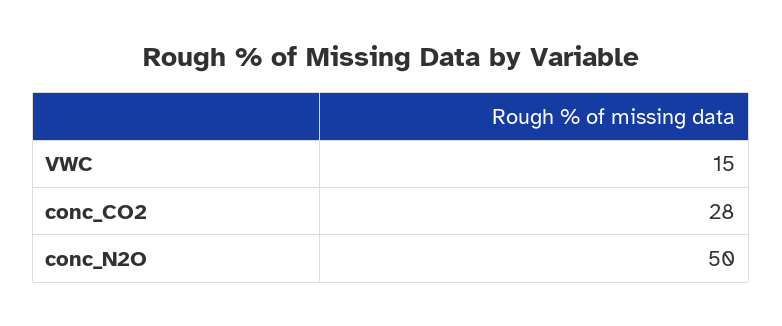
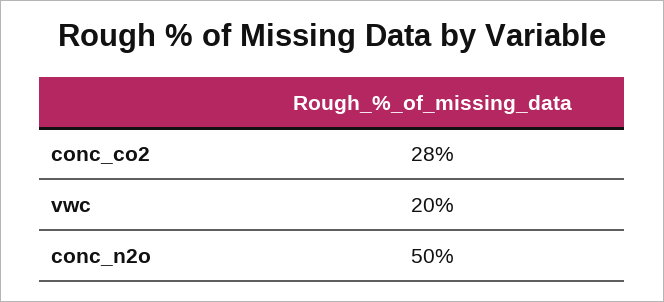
VWC: 15 -> 20

